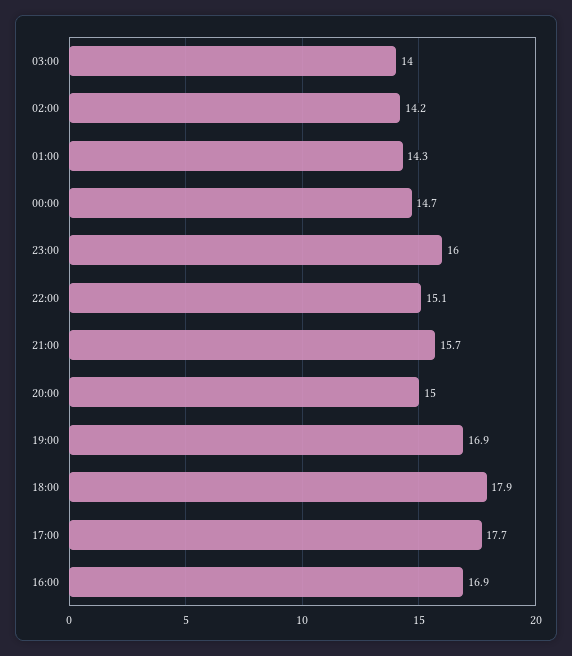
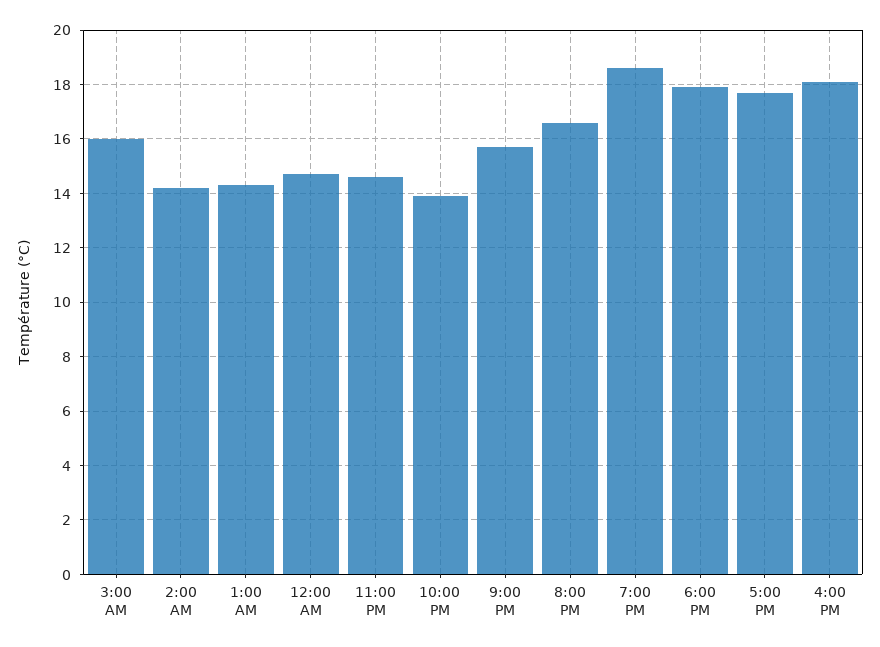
03:00: 14 -> 16
23:00: 16 -> 14.5
22:00: 15.1 -> 14
20:00: 15 -> 16.5
19:00: 16.9 -> 18.5
16:00: 16.9 -> 18

